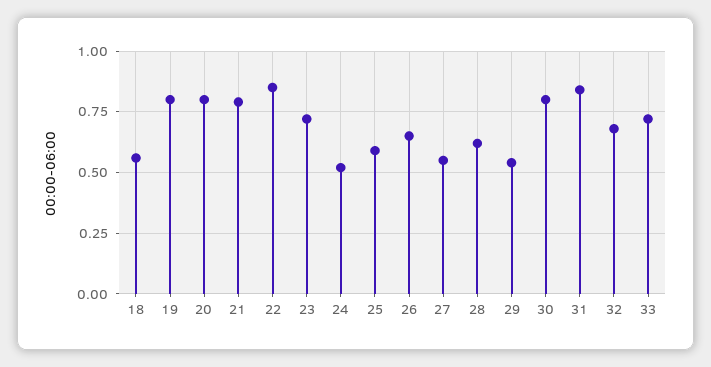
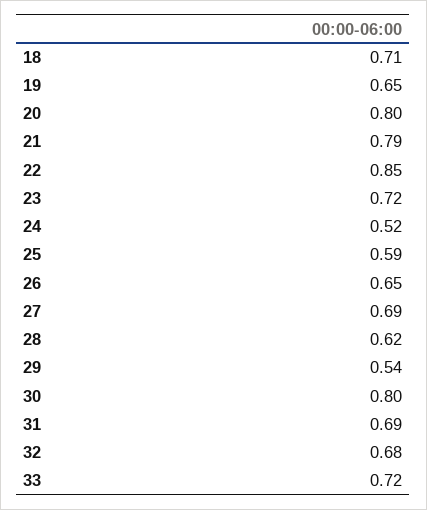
18: 0.55 -> 0.71
19: 0.8 -> 0.65
27: 0.55 -> 0.69
31: 0.85 -> 0.69

